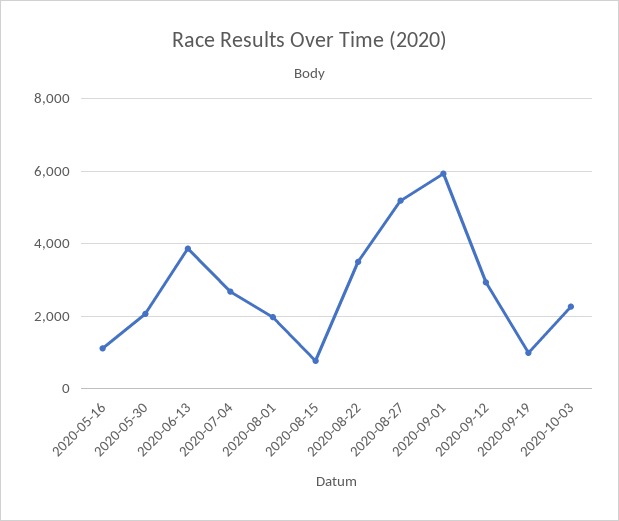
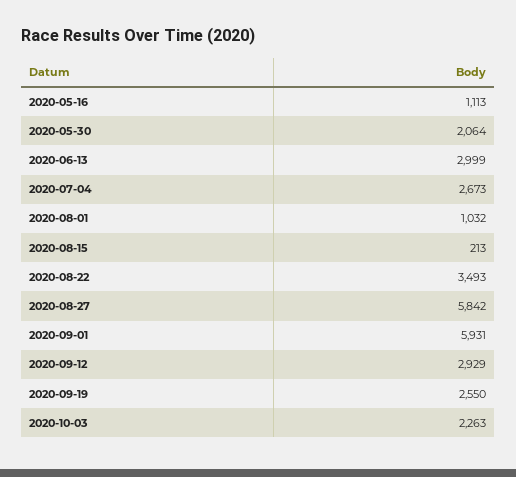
2020-06-13: 3800 -> 2999
2020-08-01: 2000 -> 1032
2020-08-15: 800 -> 213
2020-08-27: 5200 -> 5842
2020-09-19: 1000 -> 2550

